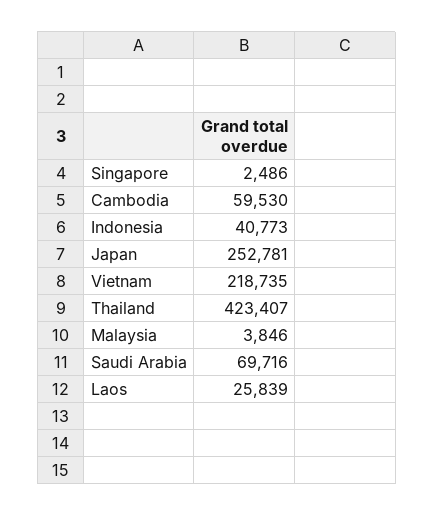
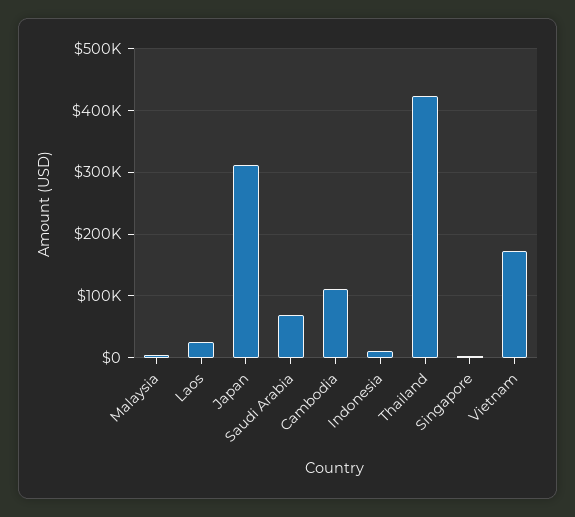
Cambodia: 59530 -> 110000
Indonesia: 40773 -> 10000
Japan: 252781 -> 310000
Vietnam: 218735 -> 170000

